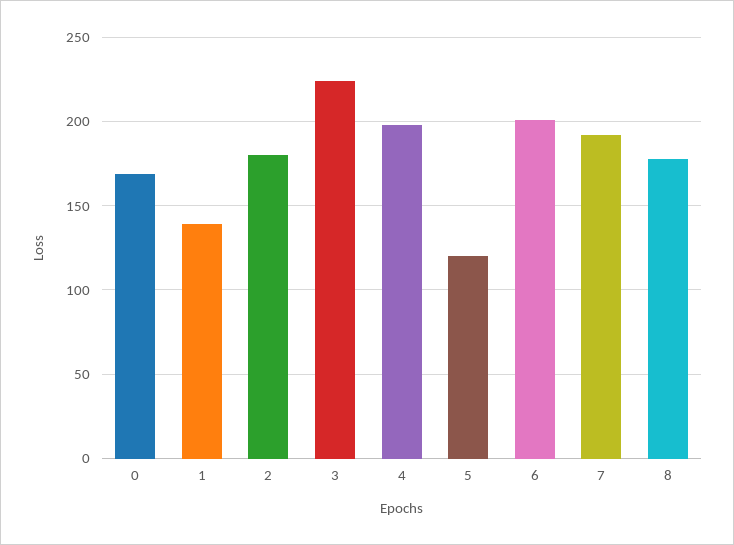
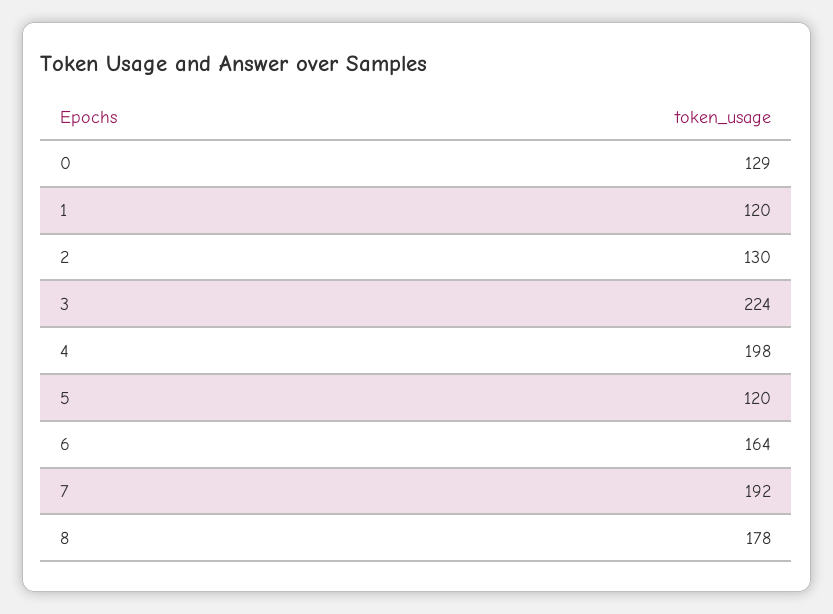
0: 170 -> 129
1: 140 -> 120
2: 180 -> 130
6: 200 -> 164

